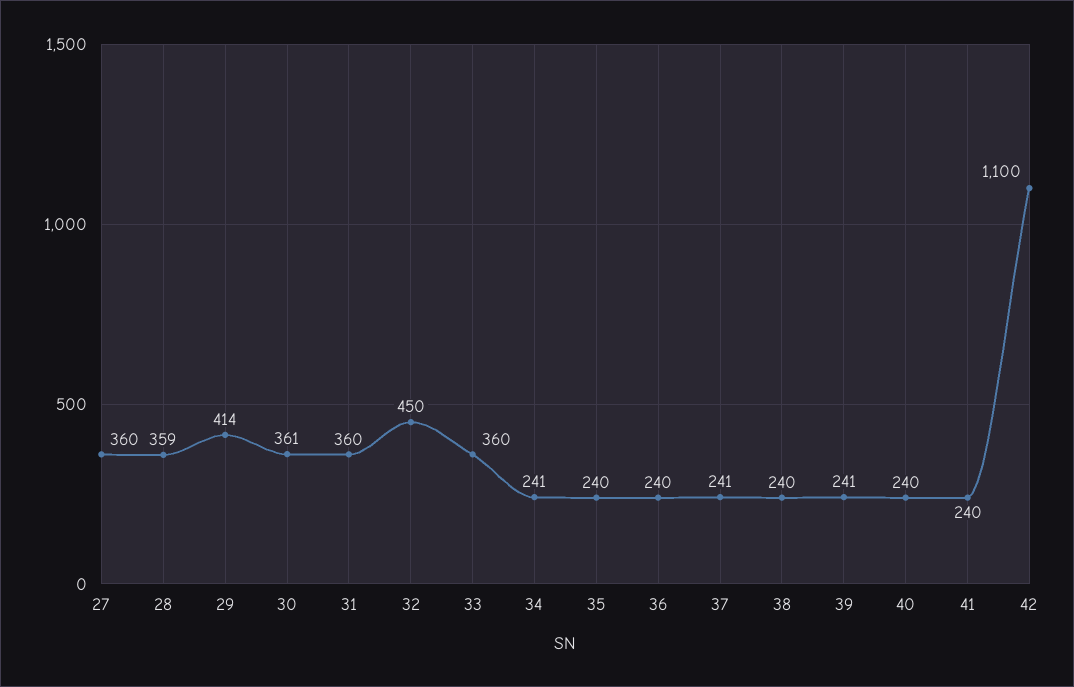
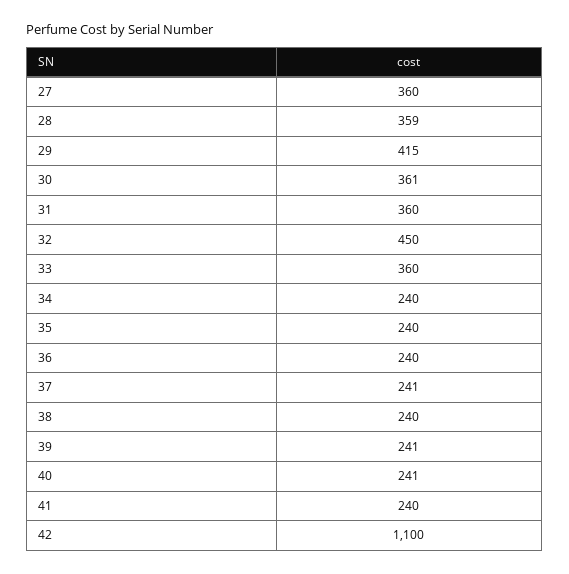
29: 414 -> 415
34: 241 -> 240
40: 240 -> 241

